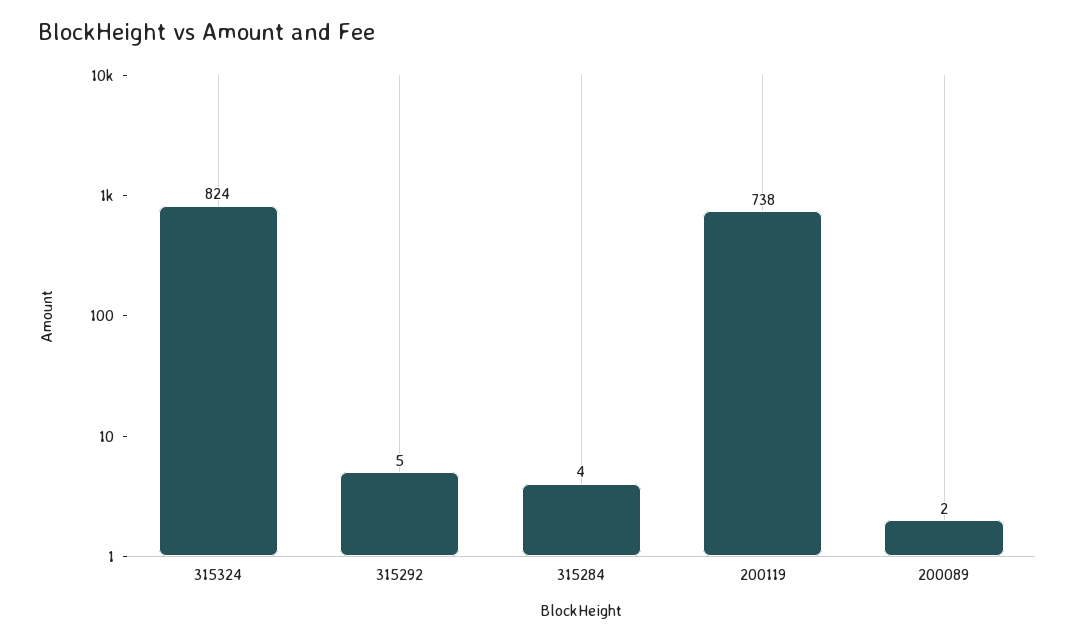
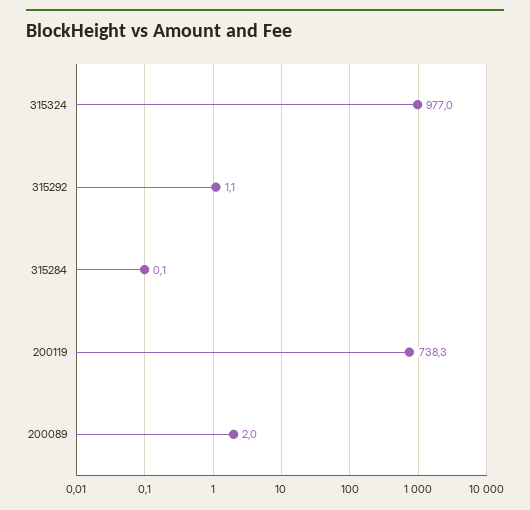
315324: 824 -> 977
315292: 5 -> 1.1
315284: 4 -> 0.1

